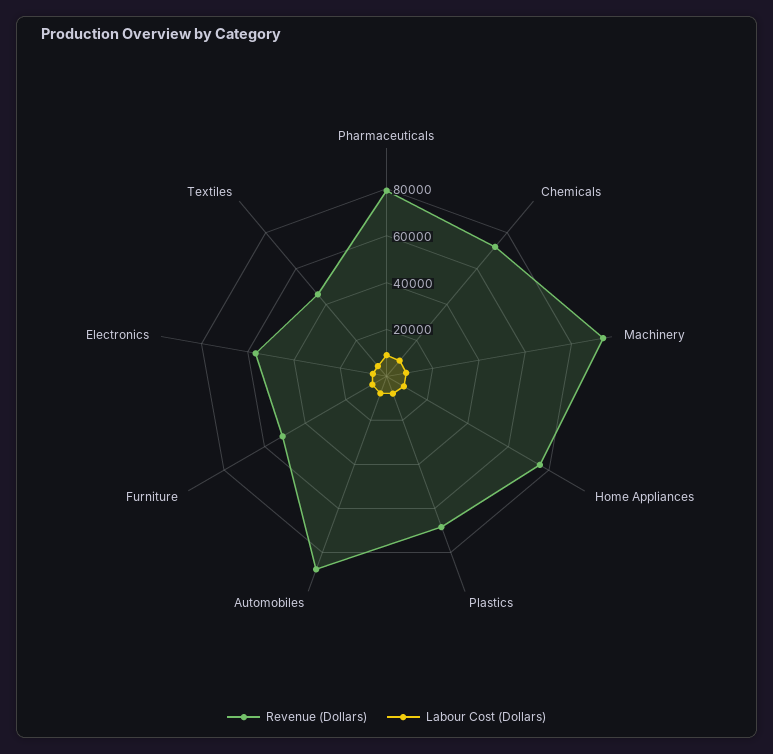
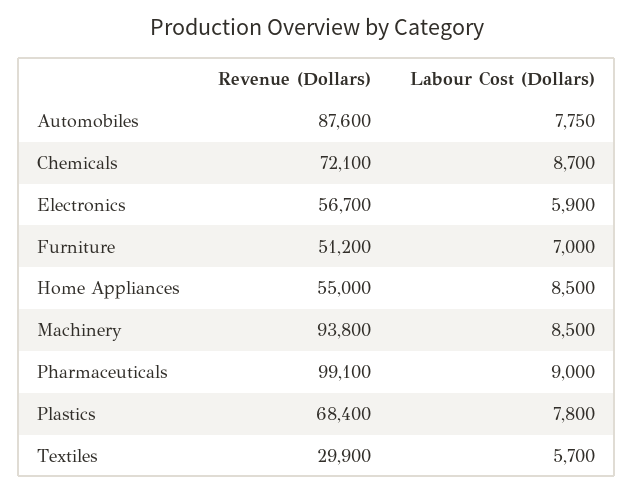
Revenue (Dollars), Pharmaceuticals: 80000 -> 99100
Revenue (Dollars), Home Appliances: 75000 -> 55000
Revenue (Dollars), Textiles: 45000 -> 29900

